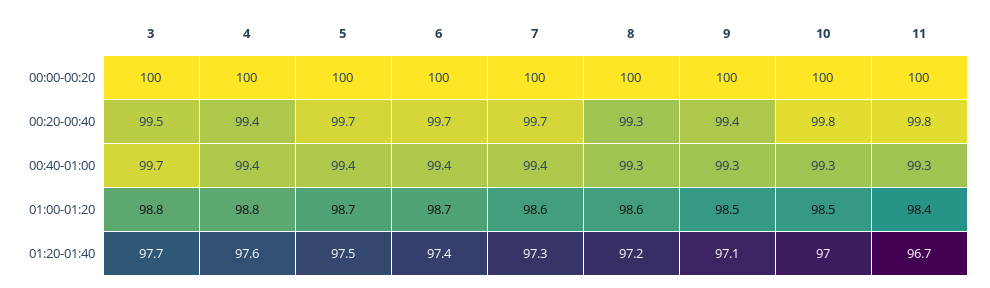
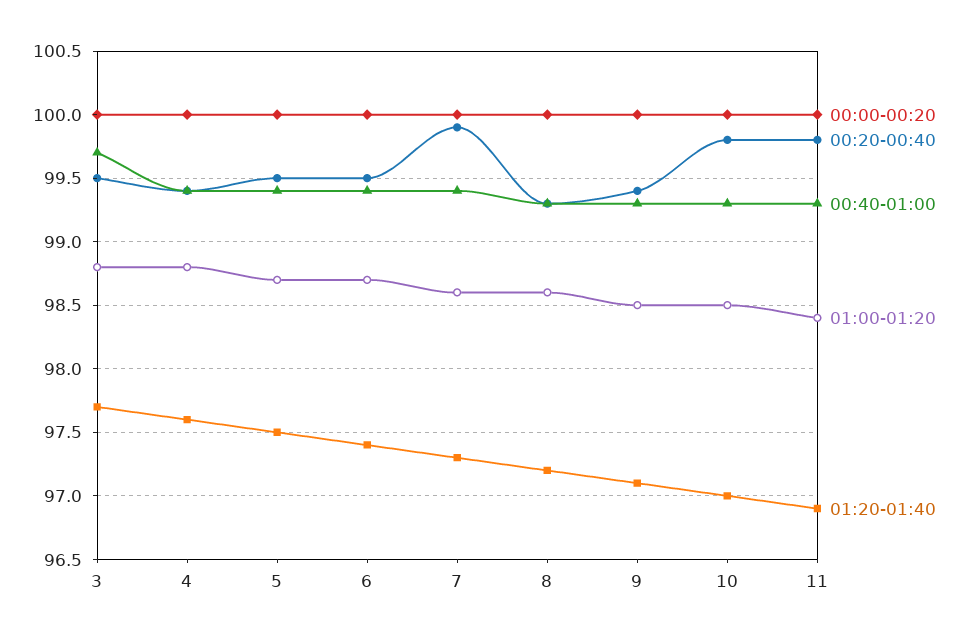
00:20-00:40, 5: 99.7 -> 99.5
00:20-00:40, 6: 99.7 -> 99.5
00:20-00:40, 7: 99.7 -> 99.9
01:20-01:40, 11: 96.7 -> 96.9

